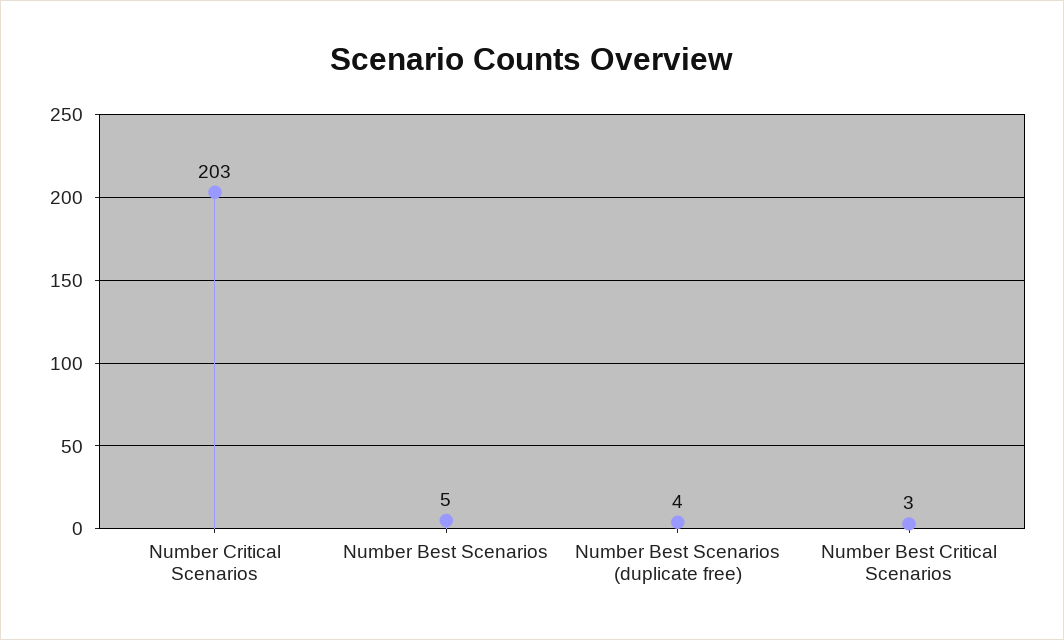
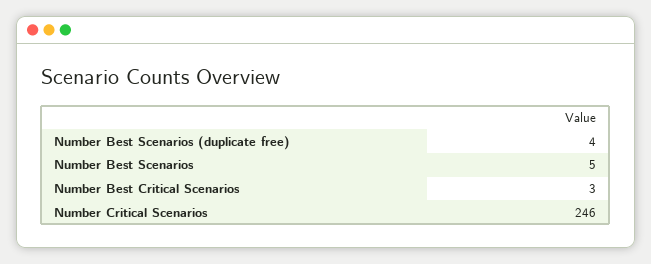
Number Critical Scenarios: 203 -> 246

